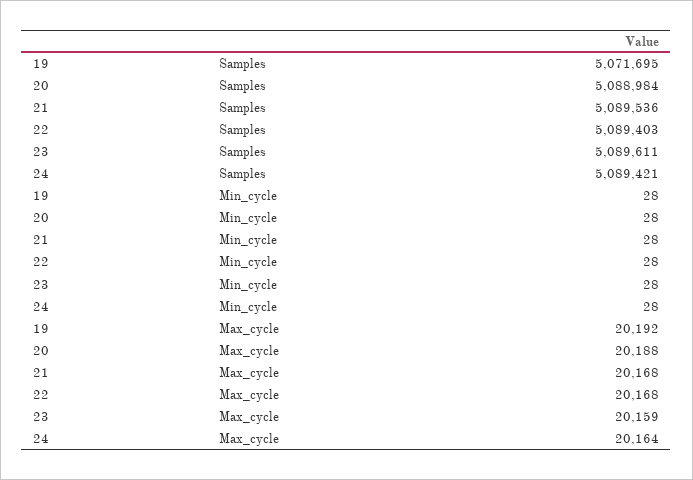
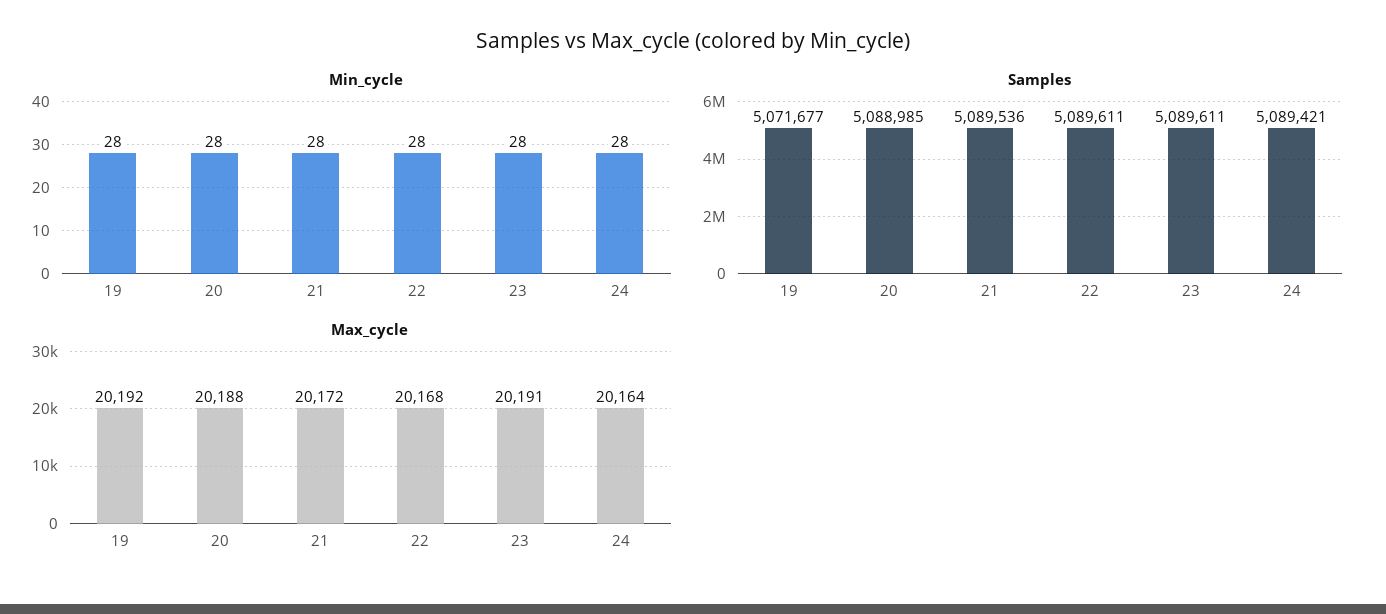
Samples, 19: 5071695 -> 5071677
Samples, 20: 5088984 -> 5088985
Samples, 22: 5089403 -> 5089611
Max_cycle, 21: 20168 -> 20172
Max_cycle, 23: 20159 -> 20191

